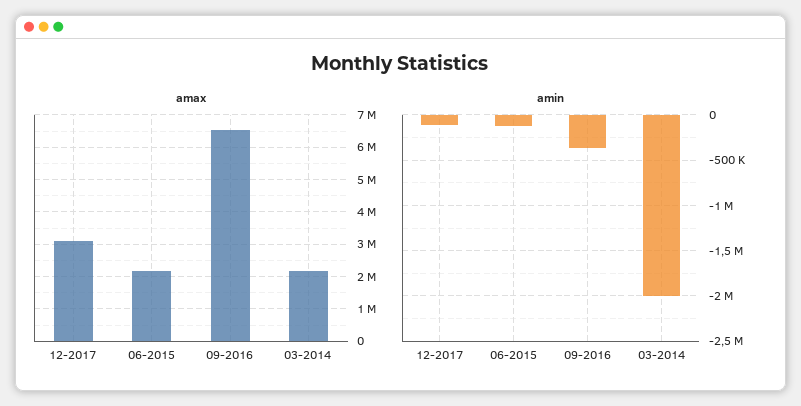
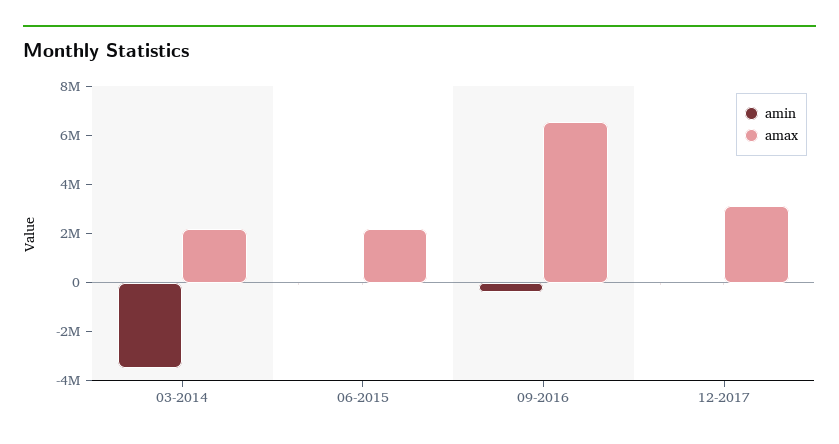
amin, 03-2014: -2000000 -> -3500000

